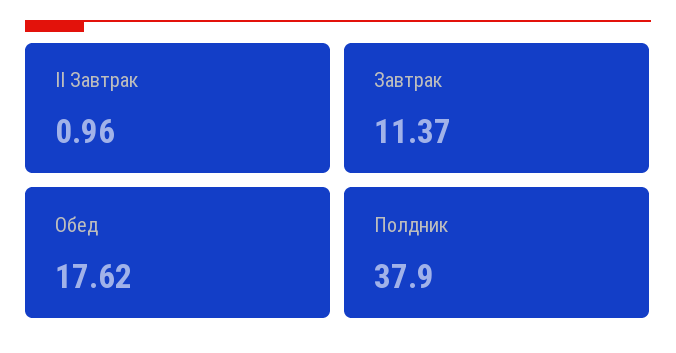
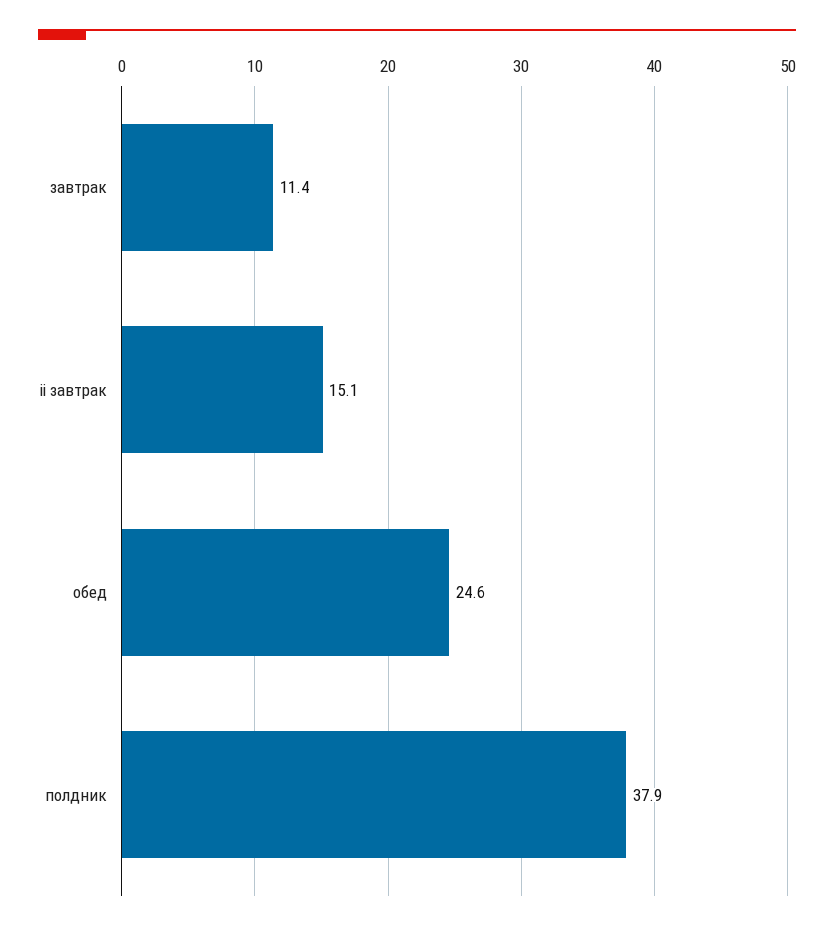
II Завтрак: 0.96 -> 15.1
Обед: 17.62 -> 24.6

